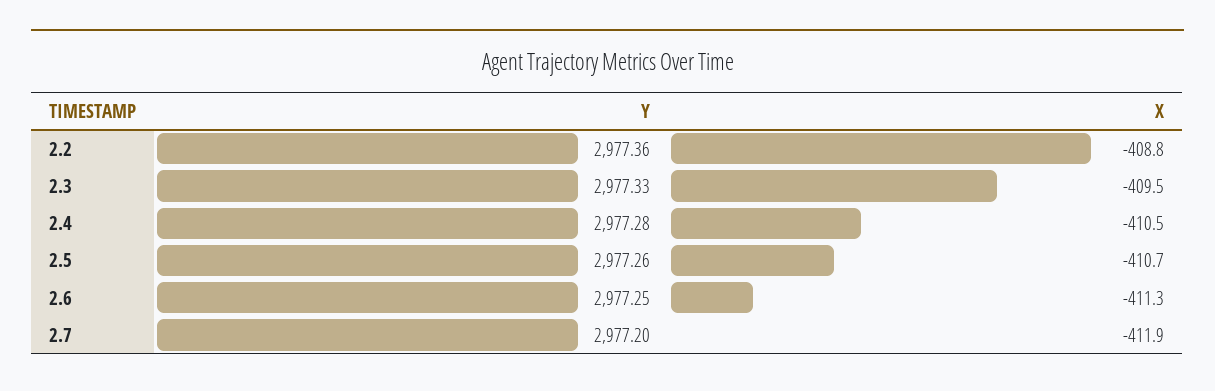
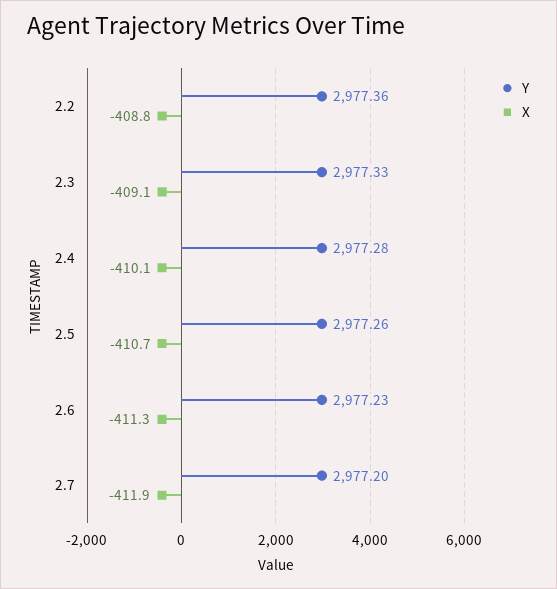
X, 2.3: -409.5 -> -409.1
X, 2.4: -410.5 -> -410.1
Y, 2.6: 2977.25 -> 2977.23

